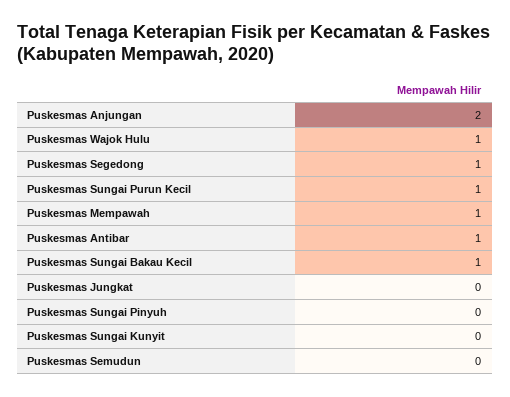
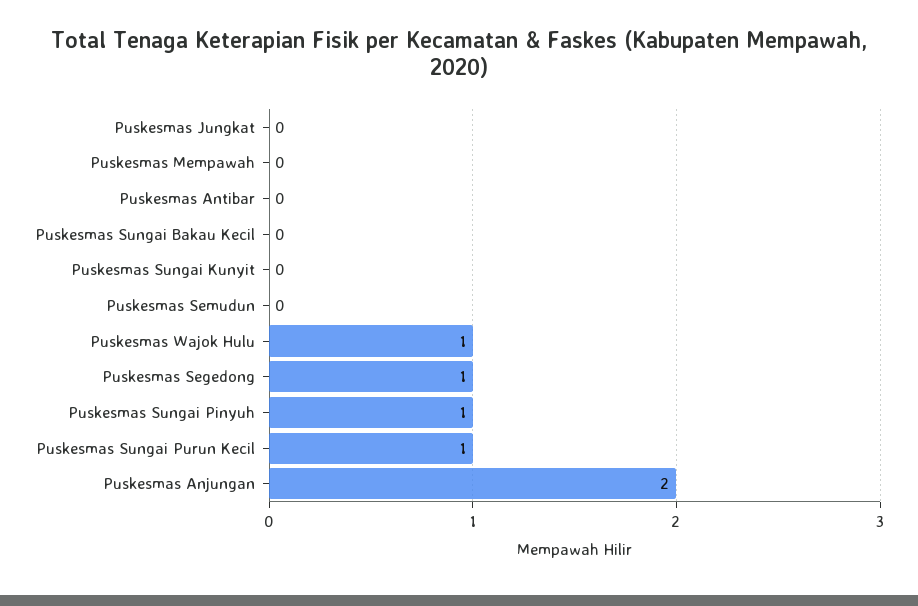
Puskesmas Mempawah: 1 -> 0
Puskesmas Antibar: 1 -> 0
Puskesmas Sungai Bakau Kecil: 1 -> 0
Puskesmas Sungai Pinyuh: 0 -> 1

